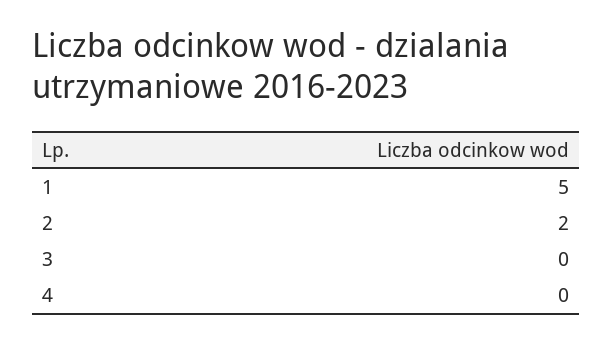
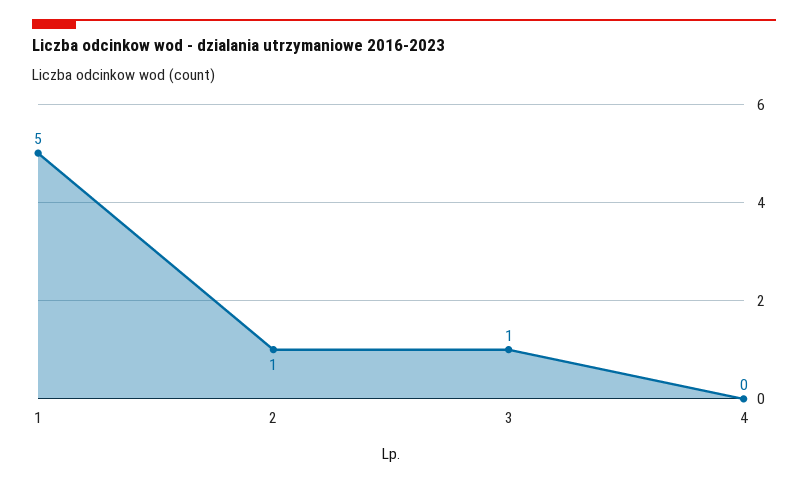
2: 2 -> 1
3: 0 -> 1

